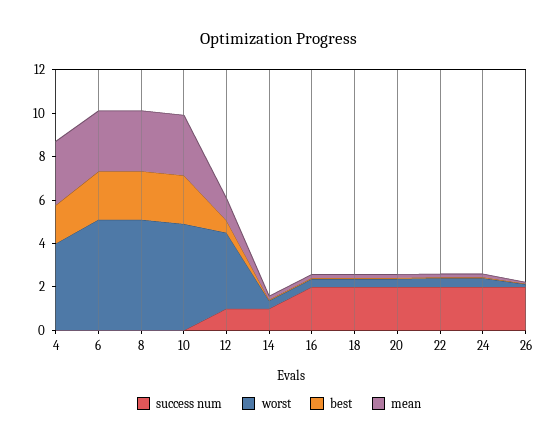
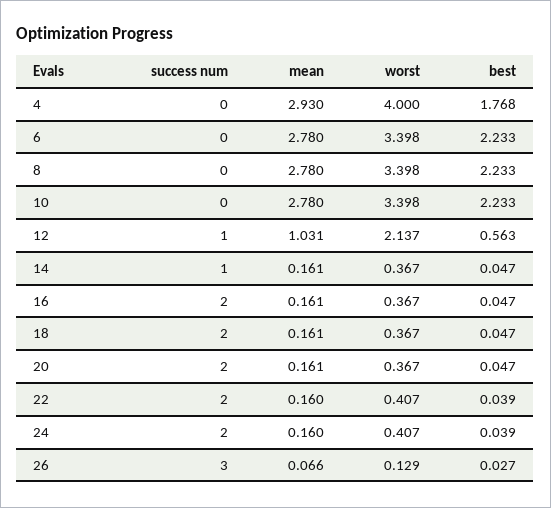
worst, 6: 5 -> 3.398
worst, 8: 5 -> 3.398
worst, 10: 5 -> 3.398
worst, 12: 3.5 -> 2.137
success num, 26: 2 -> 3

